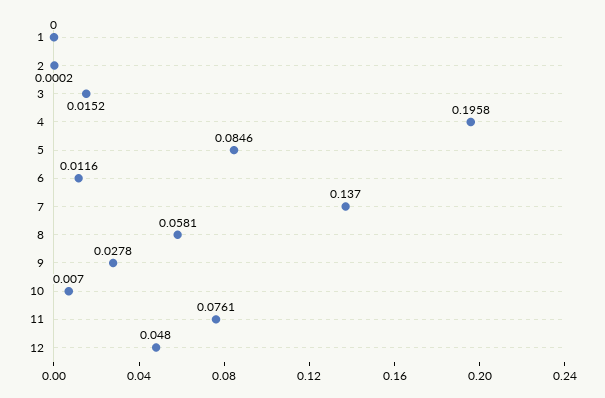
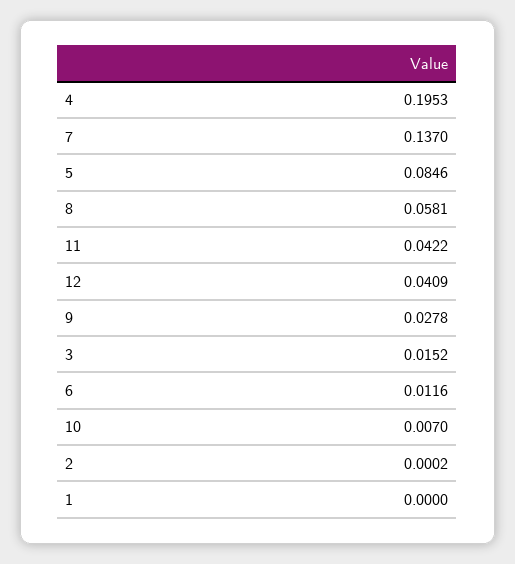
4: 0.1958 -> 0.1953
11: 0.0761 -> 0.0422
12: 0.048 -> 0.0409

